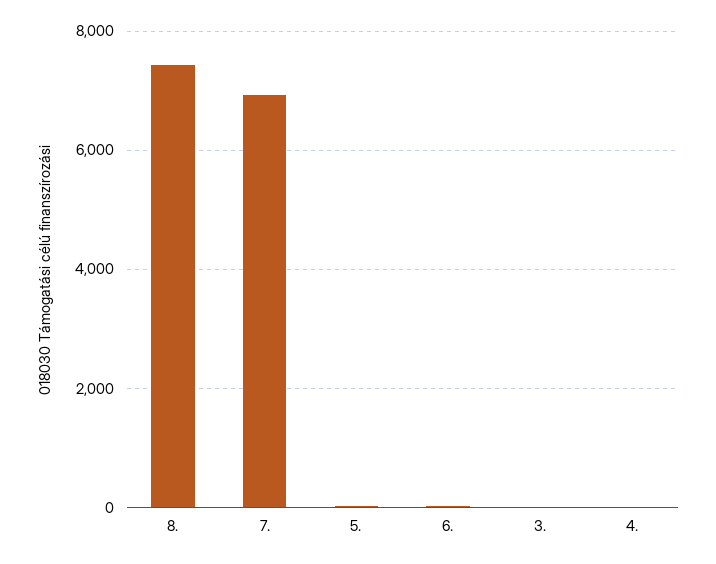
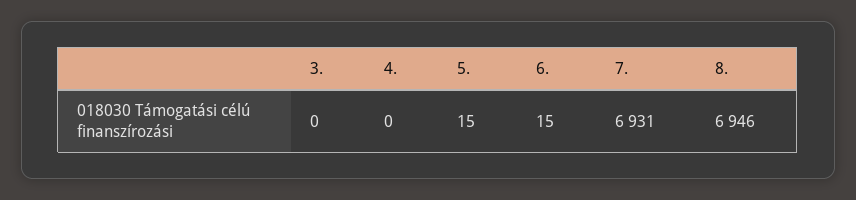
8.: 7400 -> 6946

